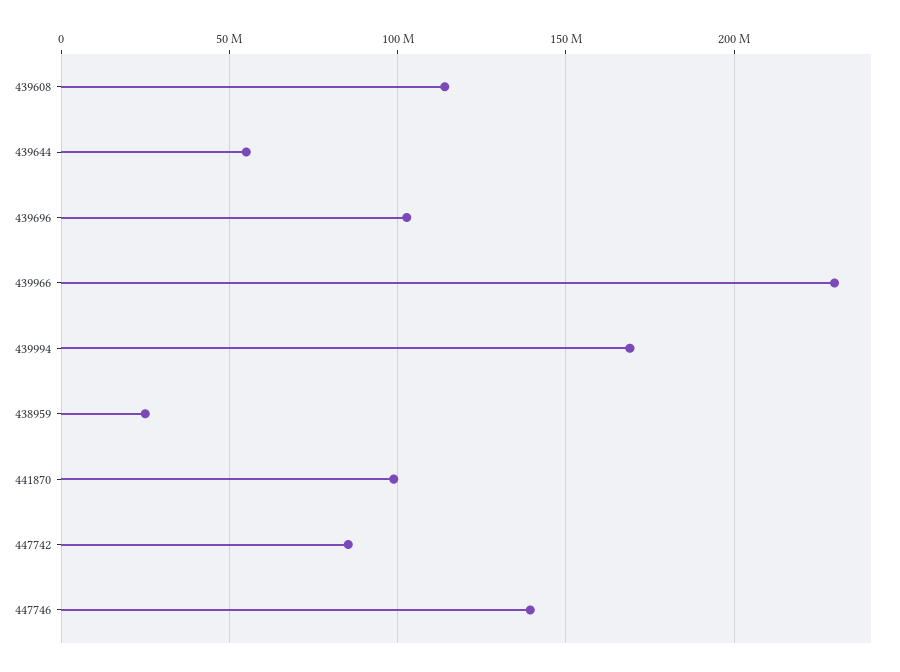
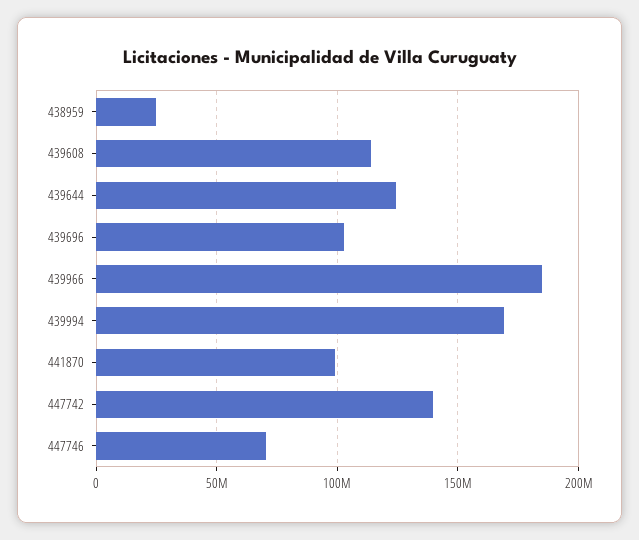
439644: 55000000 -> 125000000
439966: 230000000 -> 185000000
447742: 85000000 -> 140000000
447746: 140000000 -> 70000000

